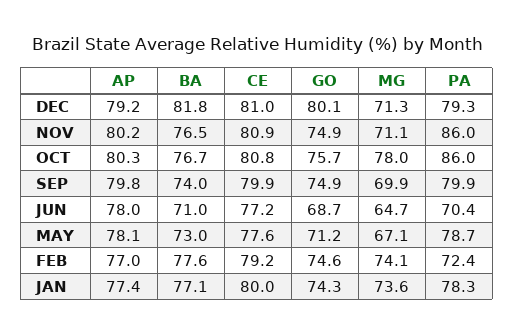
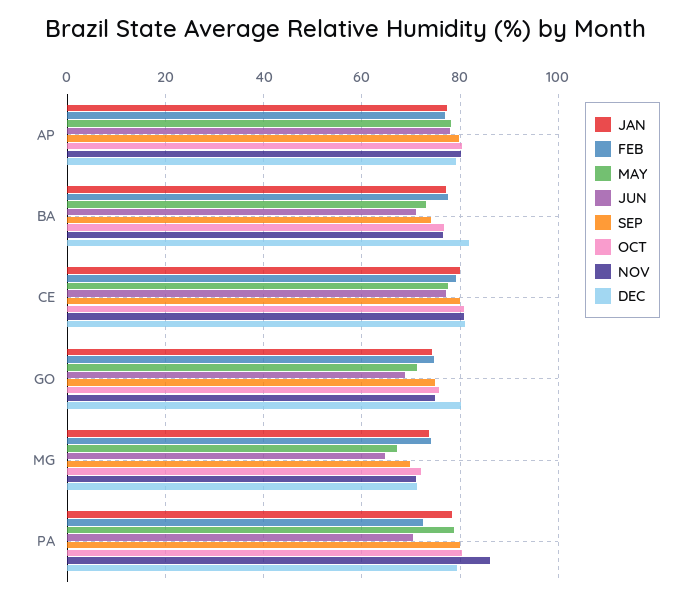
OCT, MG: 78 -> 72
OCT, PA: 86 -> 80

